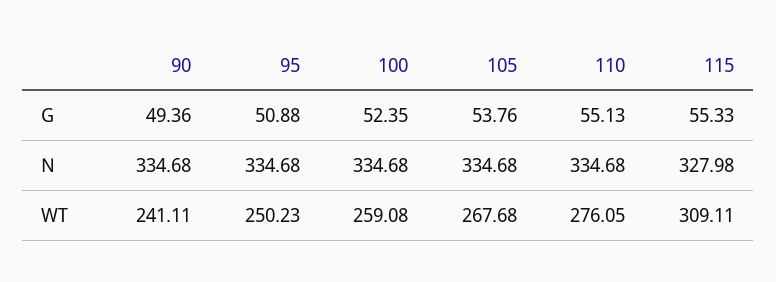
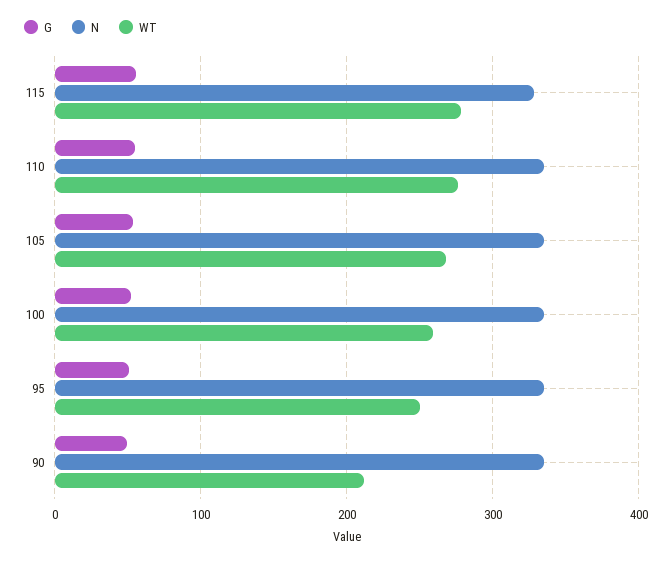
WT, 90: 241.11 -> 210
WT, 115: 309.11 -> 280

